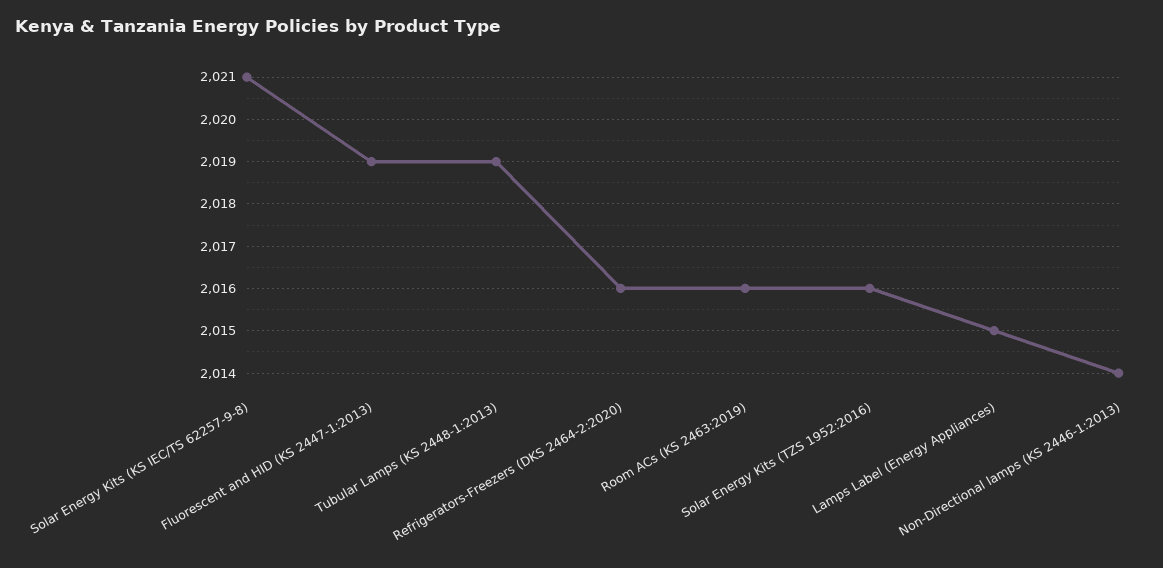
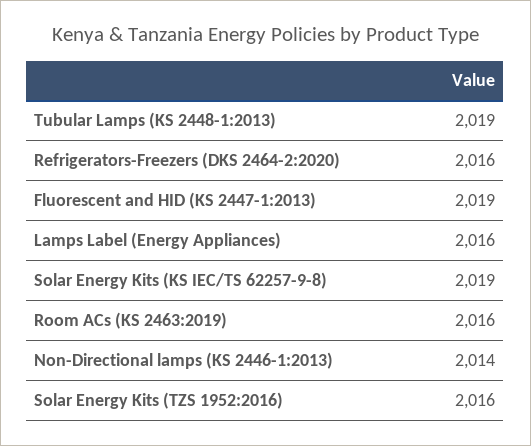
Solar Energy Kits (KS IEC/TS 62257-9-8): 2021 -> 2019
Lamps Label (Energy Appliances): 2015 -> 2016

